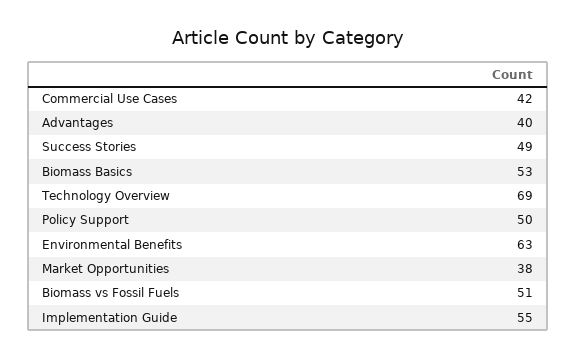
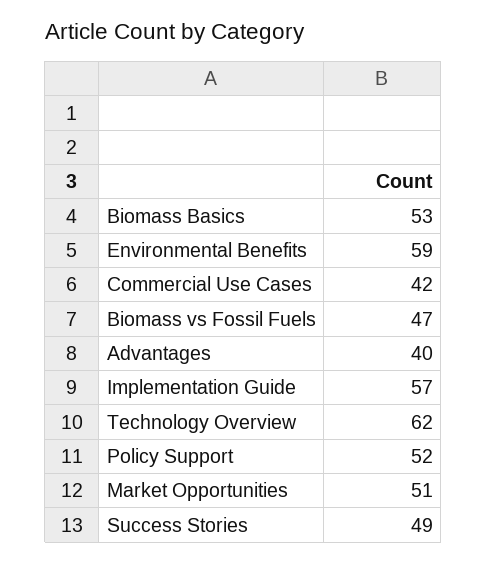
Technology Overview: 69 -> 62
Policy Support: 50 -> 52
Environmental Benefits: 63 -> 59
Market Opportunities: 38 -> 51
Biomass vs Fossil Fuels: 51 -> 47
Implementation Guide: 55 -> 57

